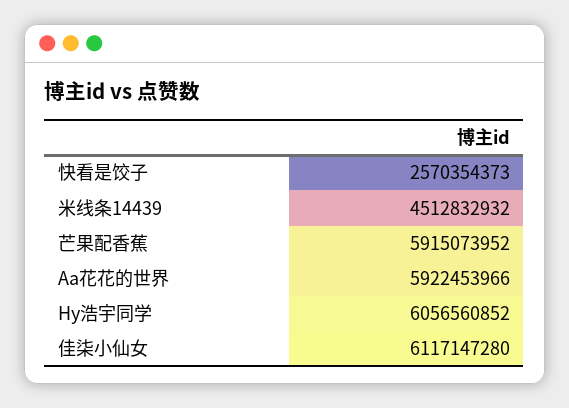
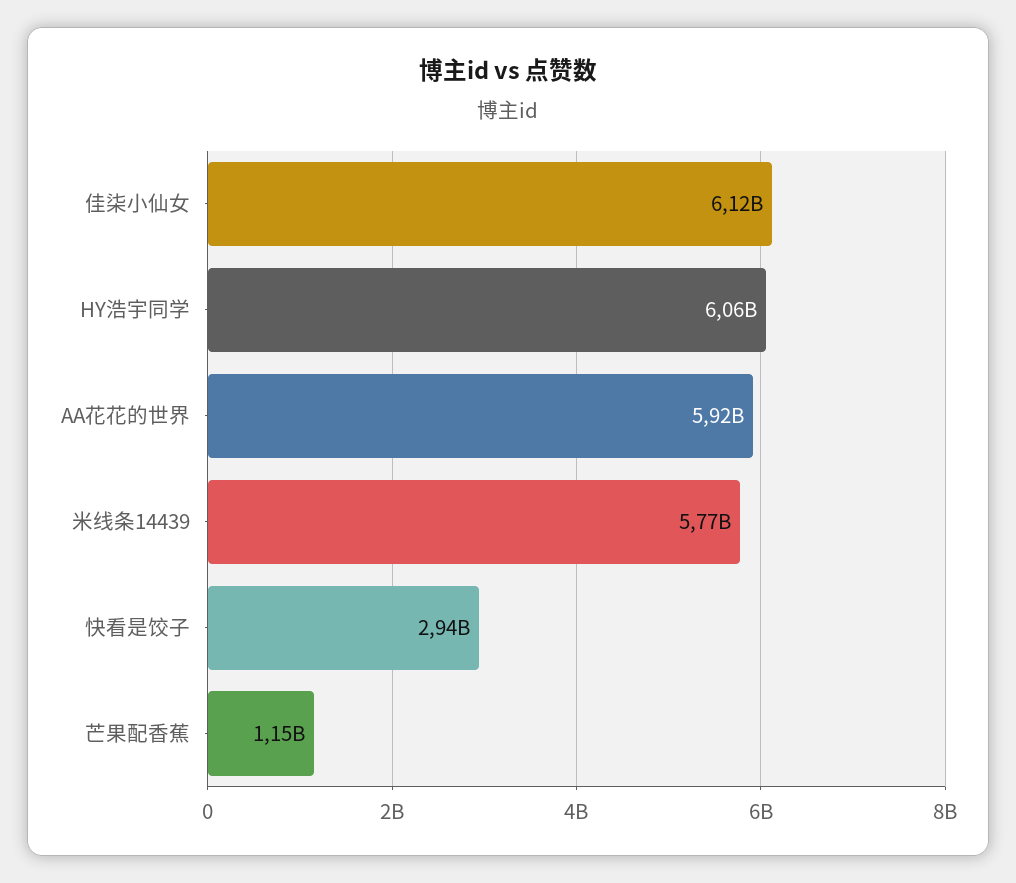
快看是饺子: 2570354373 -> 2940000000
米线条14439: 4512832932 -> 5770000000
芒果配香蕉: 5915073952 -> 1150000000

